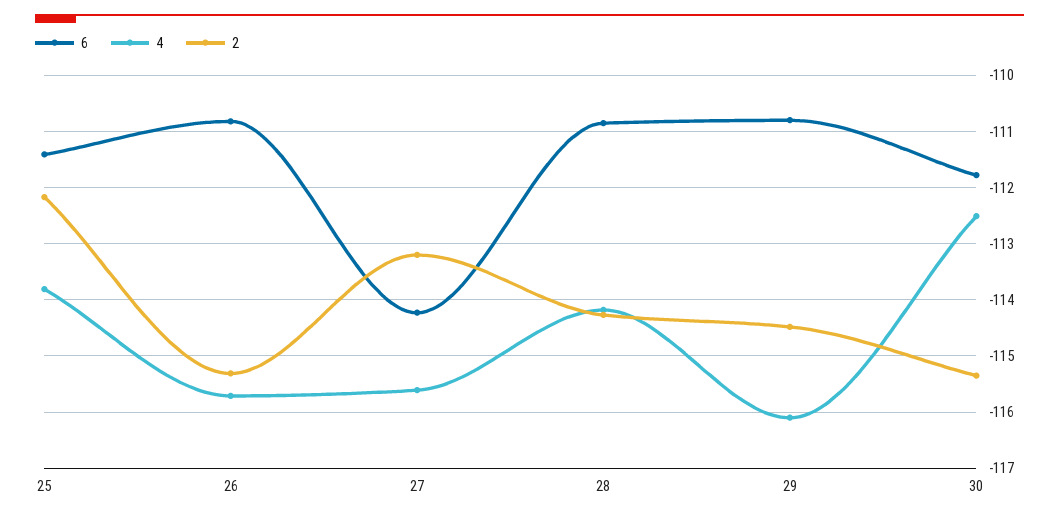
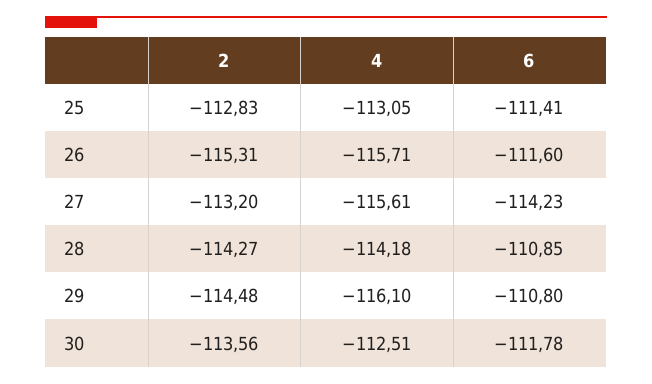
4, 25: -113.8 -> -113.05
2, 25: -112.2 -> -112.83
6, 26: -110.8 -> -111.6
2, 30: -115.4 -> -113.56

